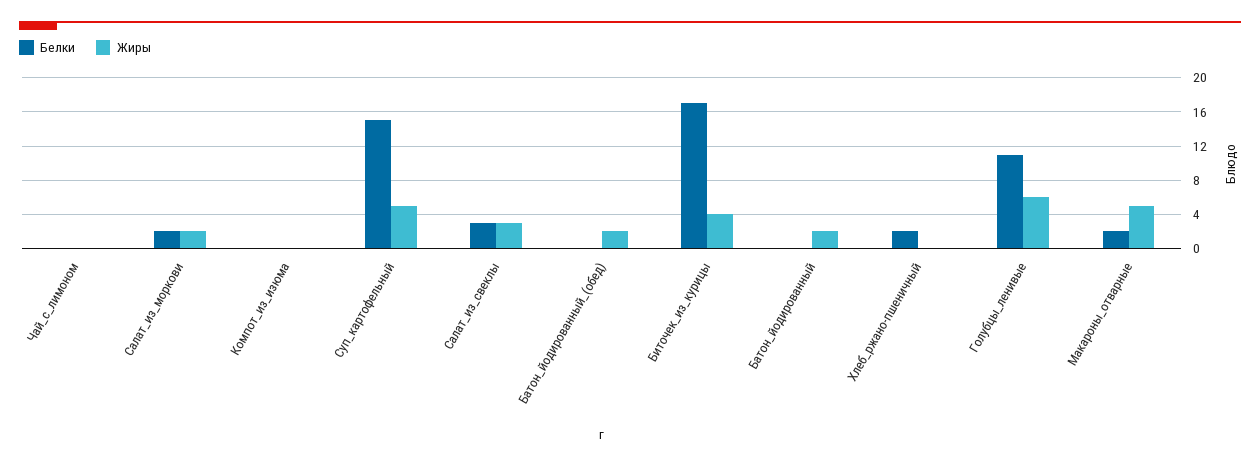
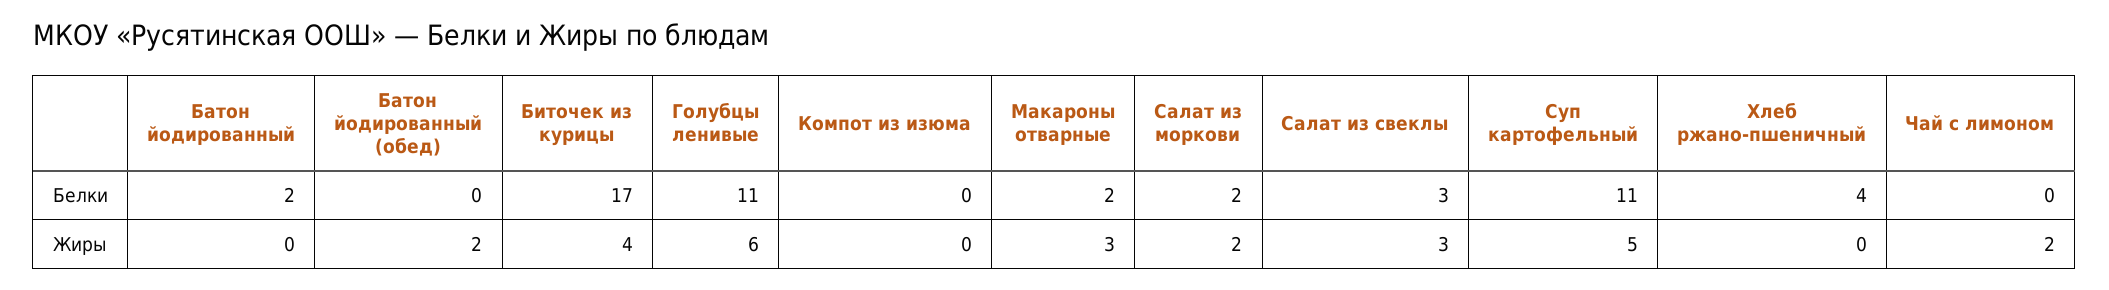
Жиры, Чай_с_лимоном: 0 -> 2
Белки, Суп_картофельный: 15 -> 11
Белки, Батон_йодированный: 0 -> 2
Жиры, Батон_йодированный: 2 -> 0
Белки, Хлеб_ржано-пшеничный: 2 -> 4
Жиры, Макароны_отварные: 5 -> 3

